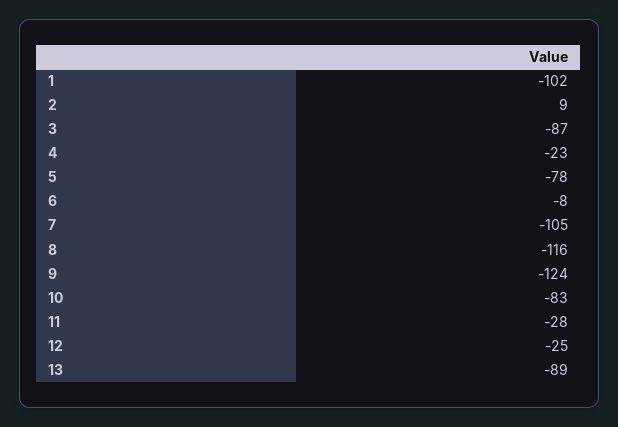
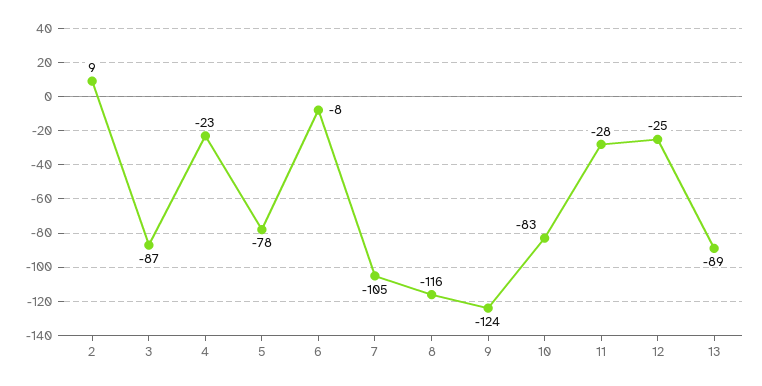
1: -102 -> none

